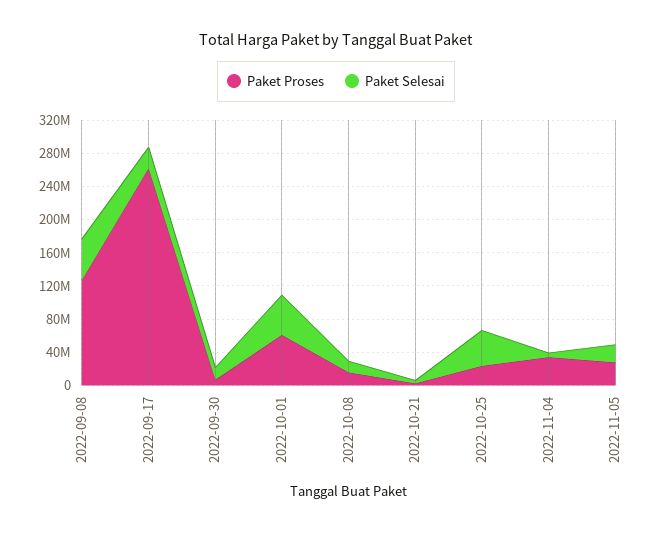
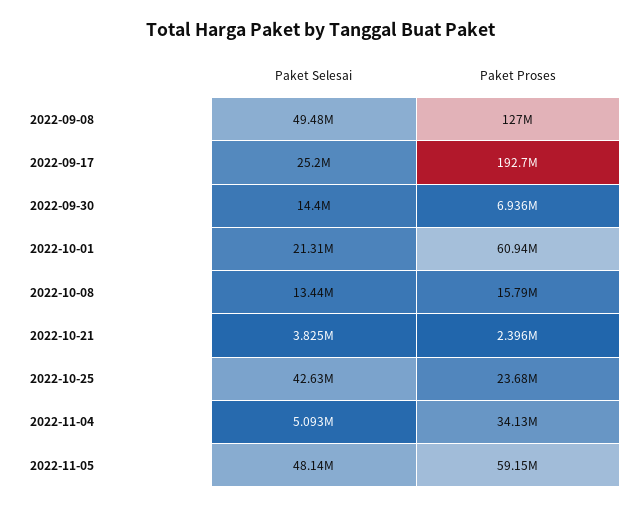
Paket Proses, 2022-09-17: 260000000 -> 192700000
Paket Selesai, 2022-10-01: 50000000 -> 21310000
Paket Proses, 2022-11-05: 30000000 -> 59150000
Paket Selesai, 2022-11-05: 20000000 -> 48140000

